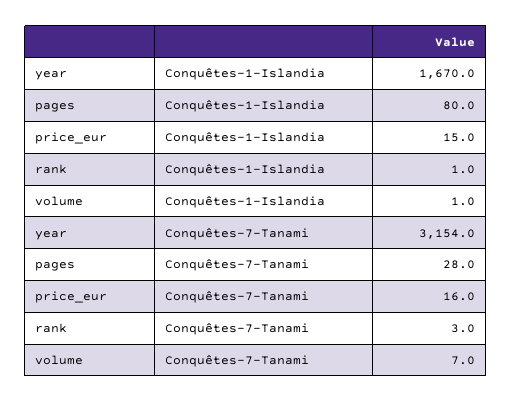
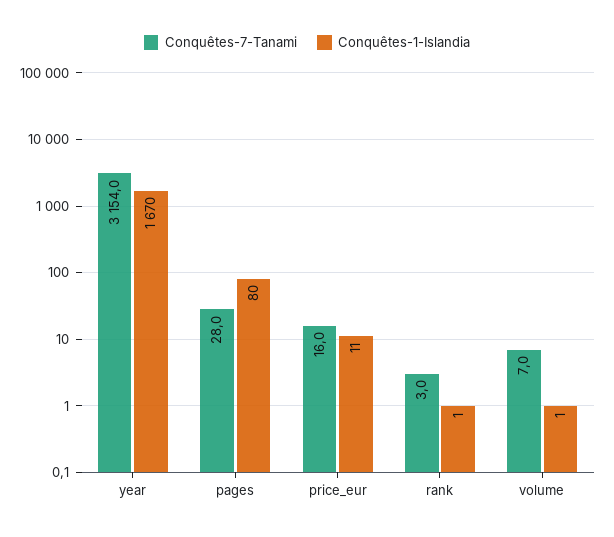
Conquêtes-1-Islandia, price_eur: 15 -> 11

